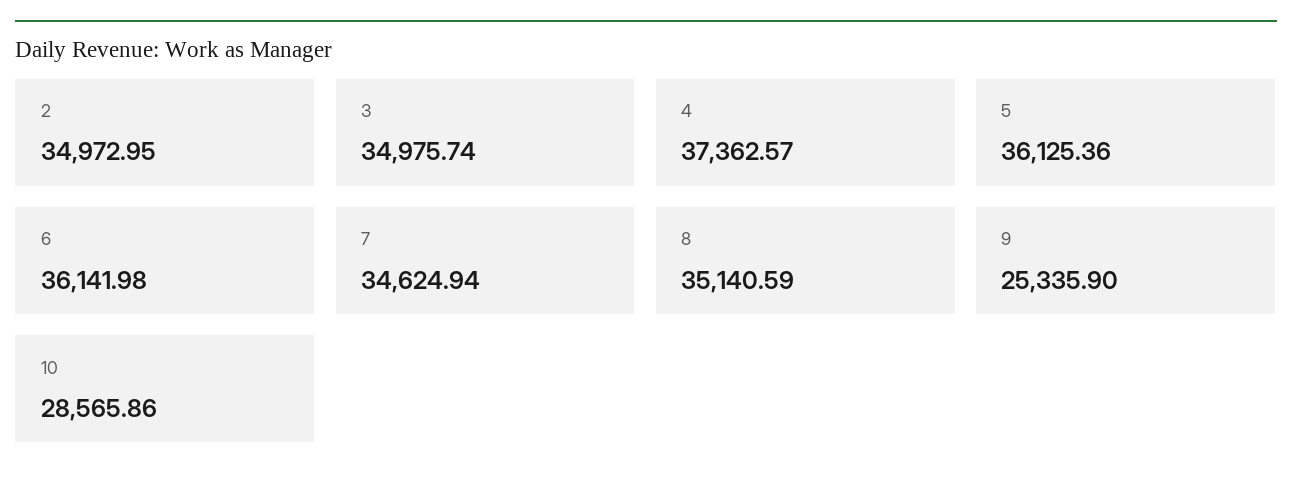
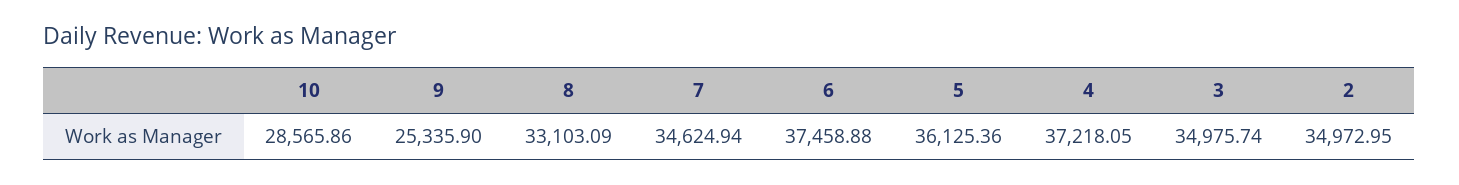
4: 37362.57 -> 37218.05
6: 36141.98 -> 37458.88
8: 35140.59 -> 33103.09

